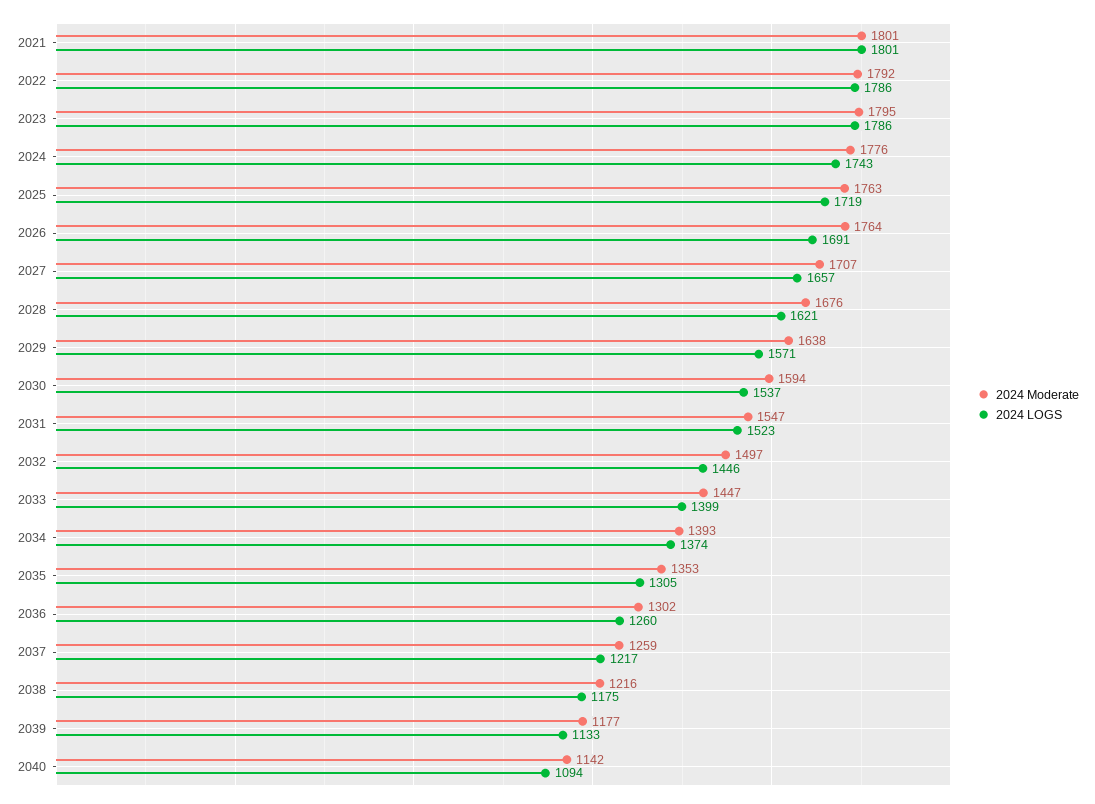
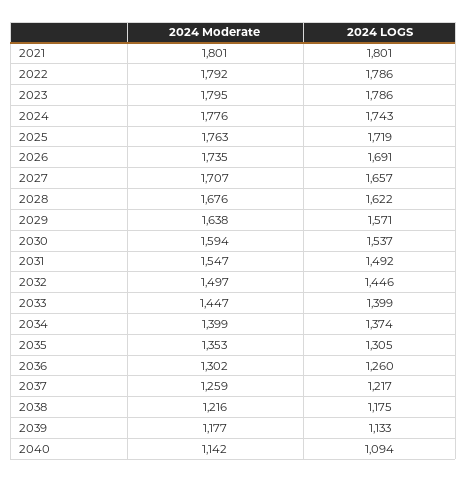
2024 Moderate, 2026: 1764 -> 1735
2024 LOGS, 2028: 1621 -> 1622
2024 LOGS, 2031: 1523 -> 1492
2024 Moderate, 2034: 1393 -> 1399

